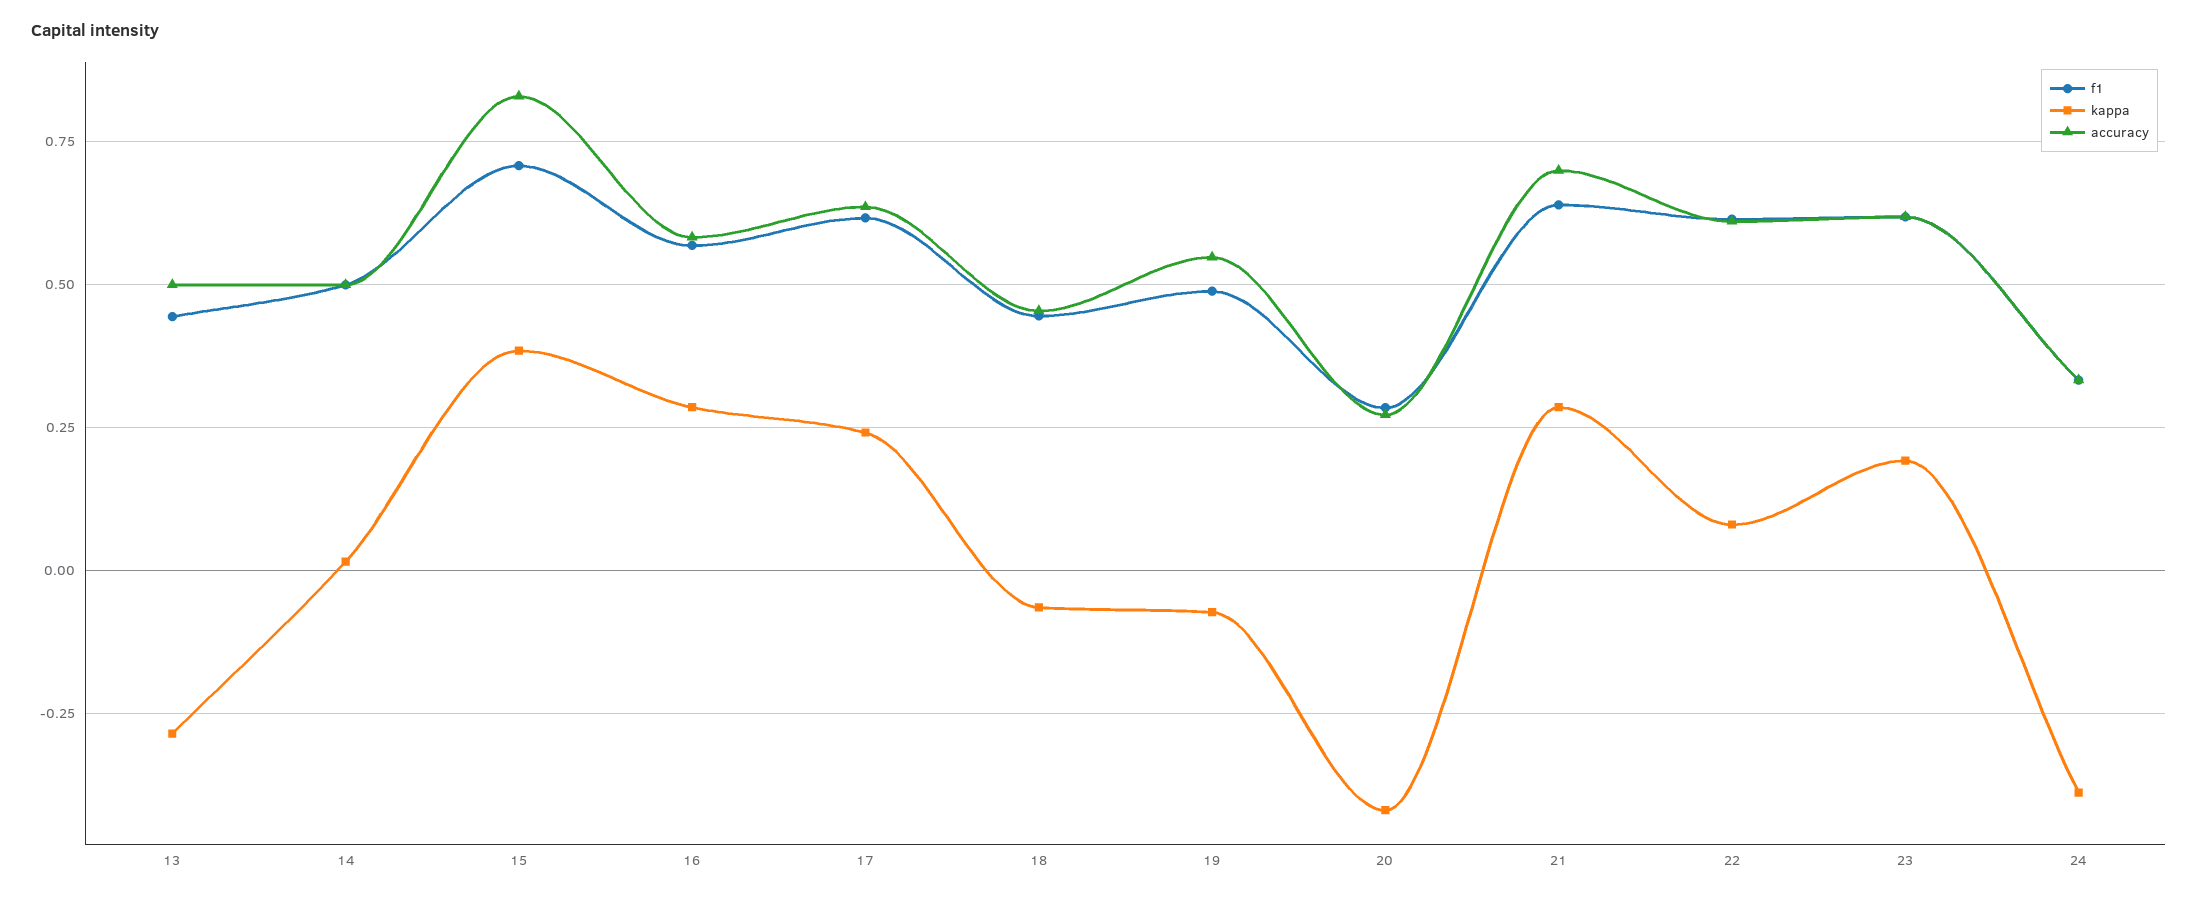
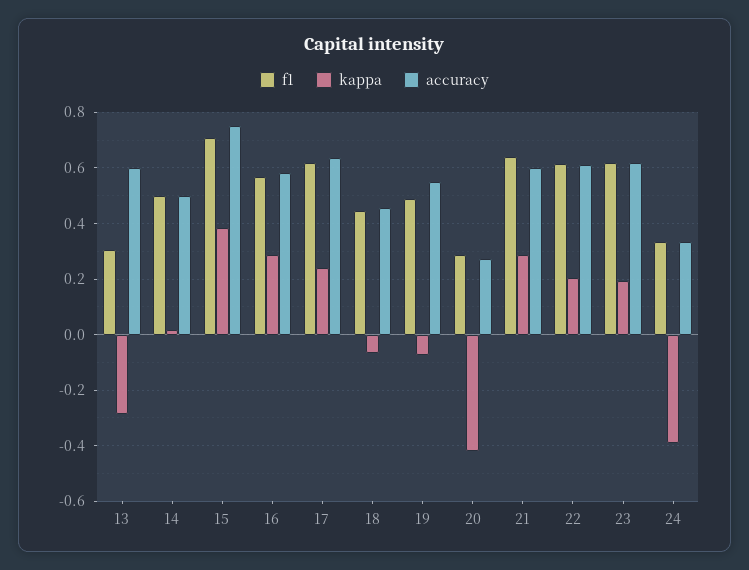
f1, 13: 0.45 -> 0.3
accuracy, 13: 0.5 -> 0.6
accuracy, 15: 0.825 -> 0.75
accuracy, 21: 0.7 -> 0.6
kappa, 22: 0.075 -> 0.2

